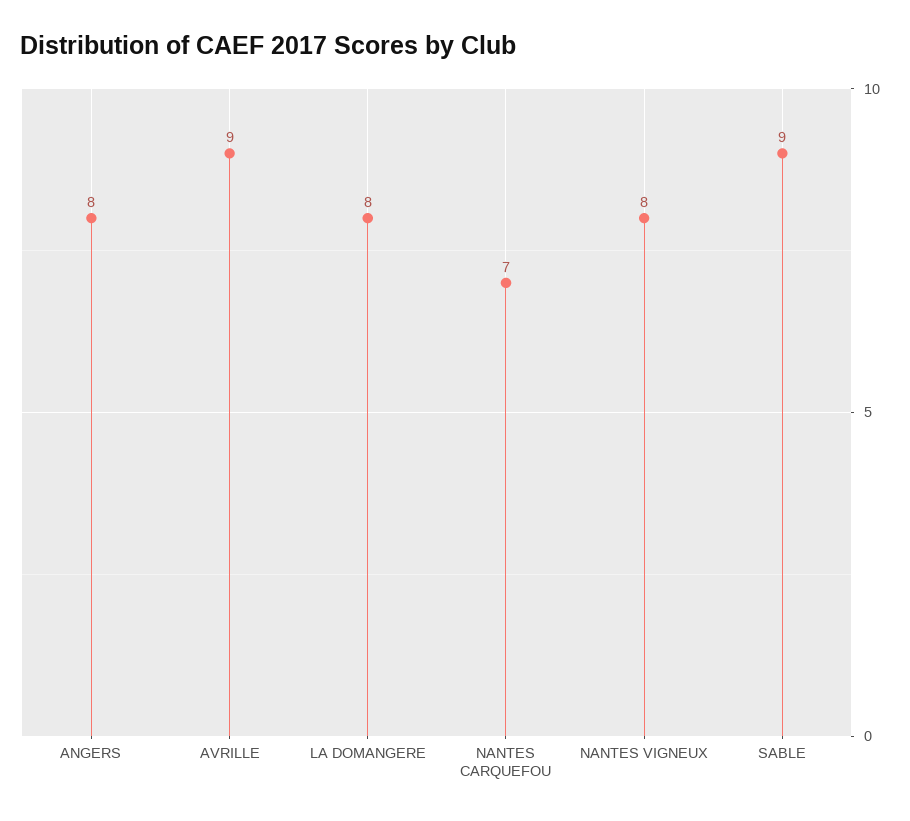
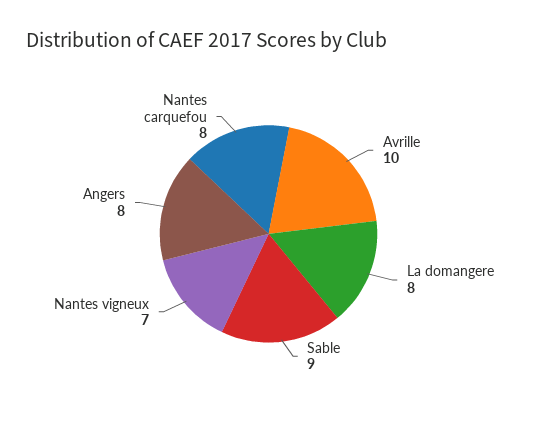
AVRILLE: 9 -> 10
NANTES CARQUEFOU: 7 -> 8
NANTES VIGNEUX: 8 -> 7

